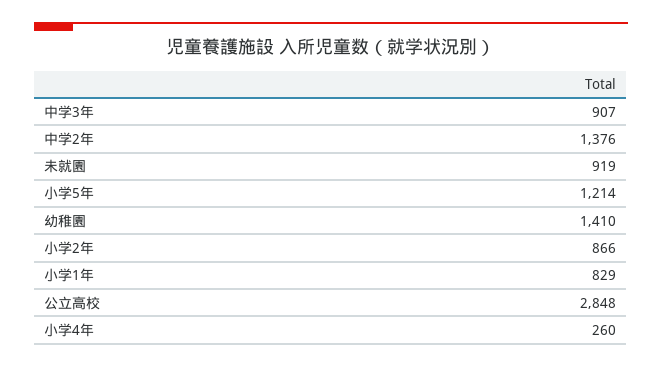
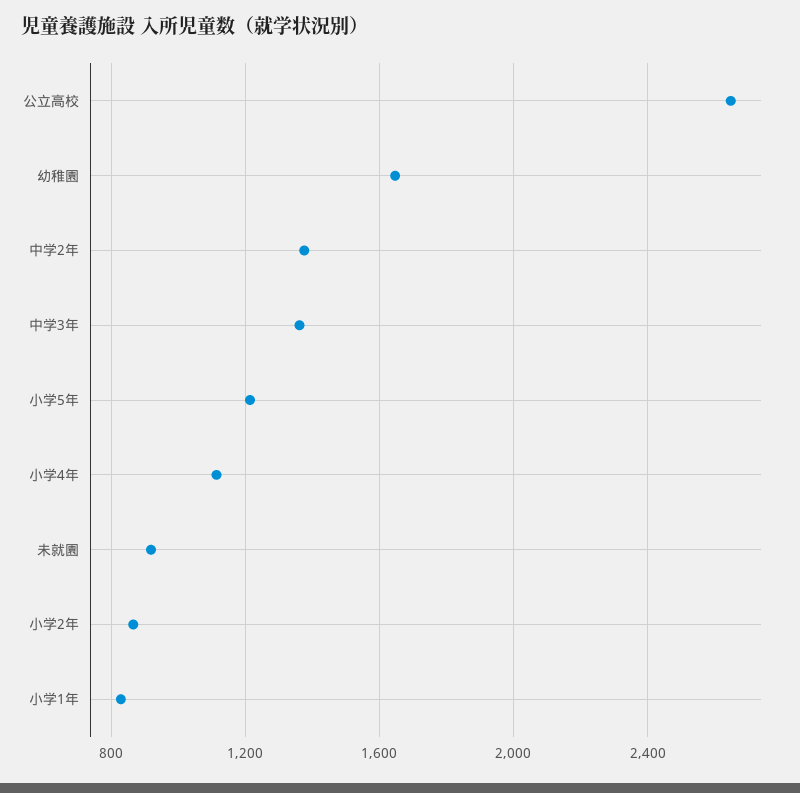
中学3年: 907 -> 1350
幼稚園: 1410 -> 1650
公立高校: 2848 -> 2650
小学4年: 260 -> 1100

